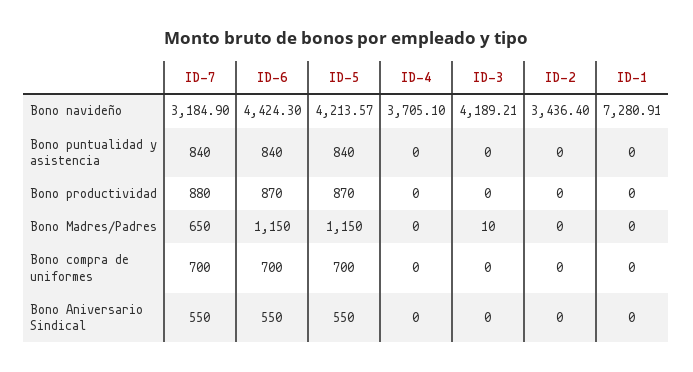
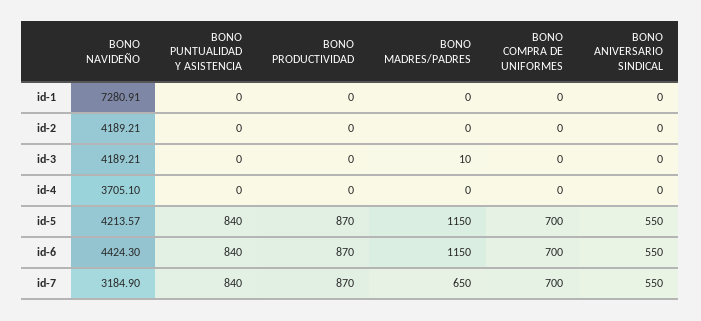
ID-2, Bono navideño: 3436.4 -> 4189.21
ID-7, Bono productividad: 880 -> 870

